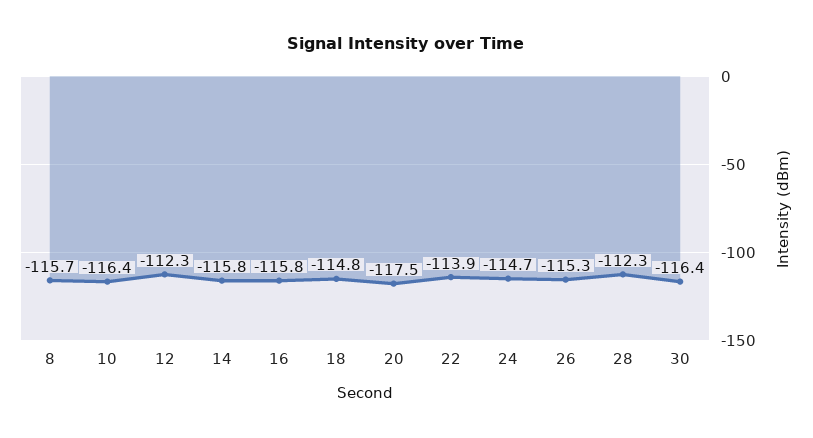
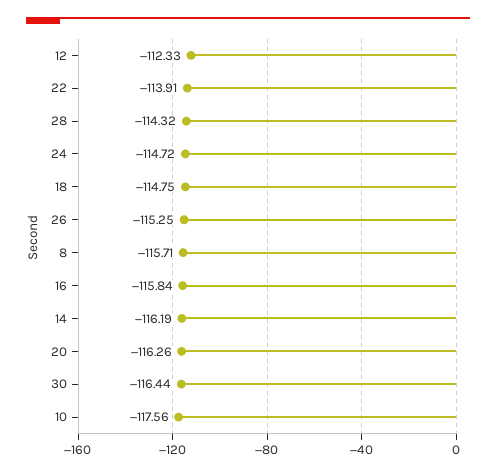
10: -116.4 -> -117.56
14: -115.8 -> -116.19
20: -117.5 -> -116.26
28: -112.3 -> -114.32

